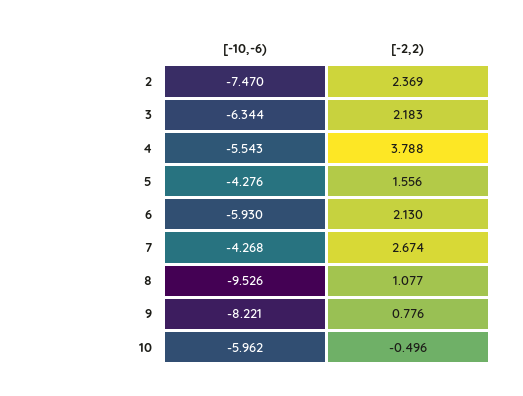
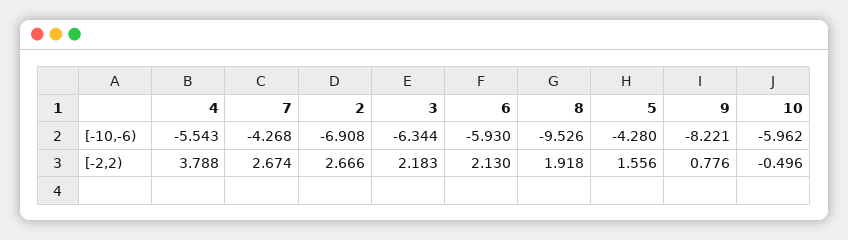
[-10,-6), 2: -7.47 -> -6.908
[-2,2), 2: 2.369 -> 2.666
[-10,-6), 5: -4.276 -> -4.28
[-2,2), 8: 1.077 -> 1.918

